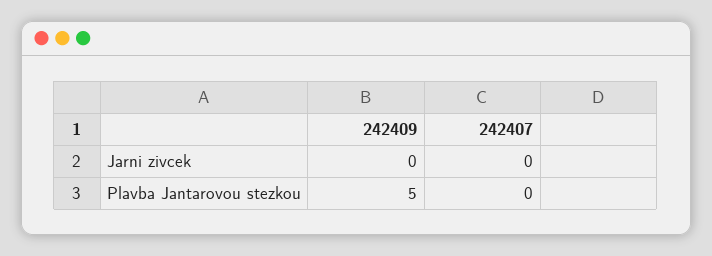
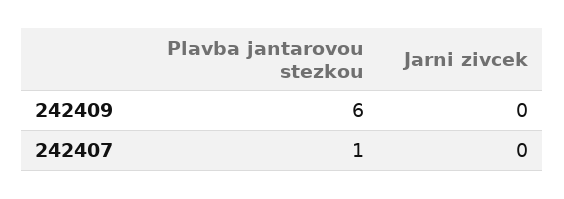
242409, Plavba Jantarovou stezkou: 5 -> 6
242407, Plavba Jantarovou stezkou: 0 -> 1

